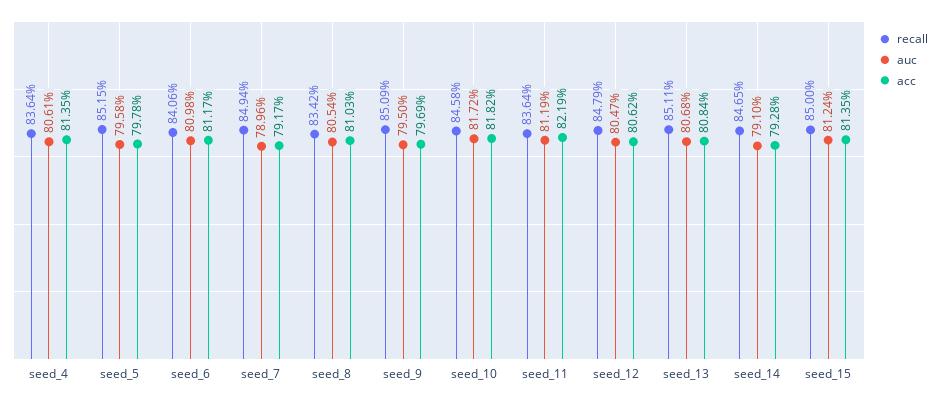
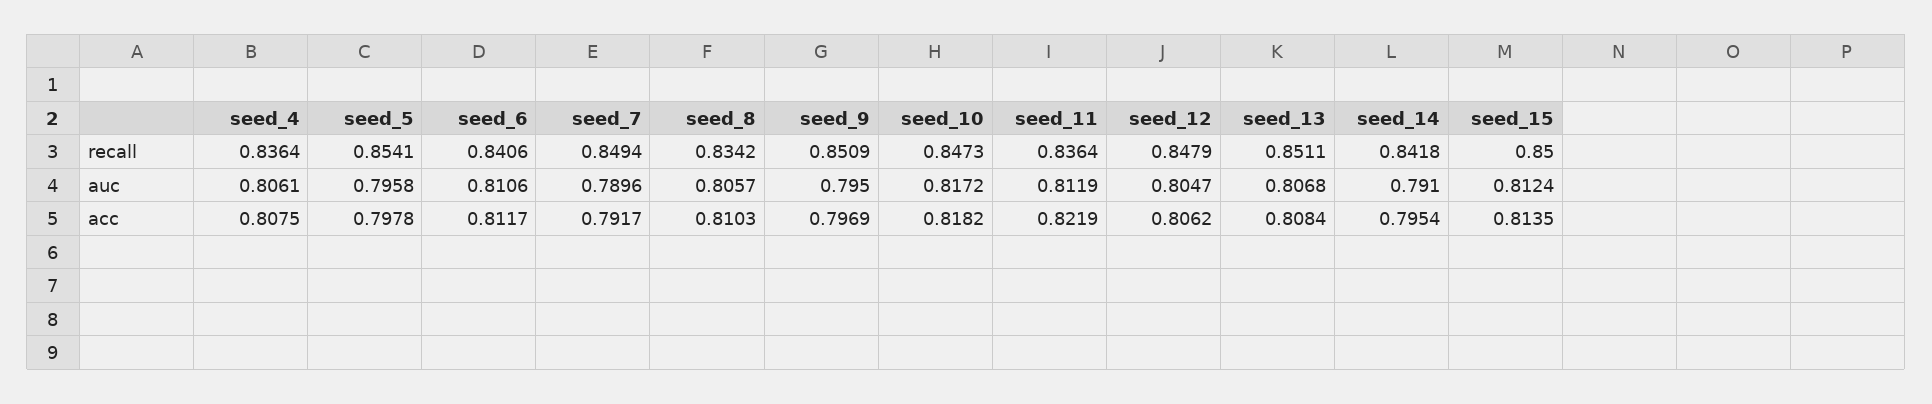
acc, seed_4: 0.8135 -> 0.8075
recall, seed_5: 0.8515 -> 0.8541
auc, seed_6: 0.8098 -> 0.8106
auc, seed_8: 0.8054 -> 0.8057
recall, seed_10: 0.8458 -> 0.8473
recall, seed_14: 0.8465 -> 0.8418
acc, seed_14: 0.7928 -> 0.7954

